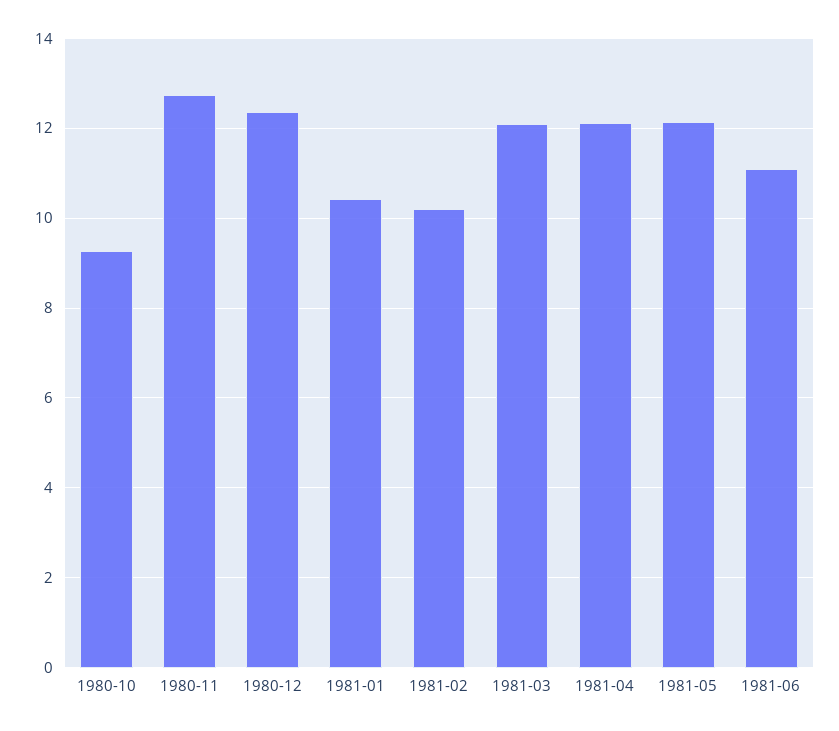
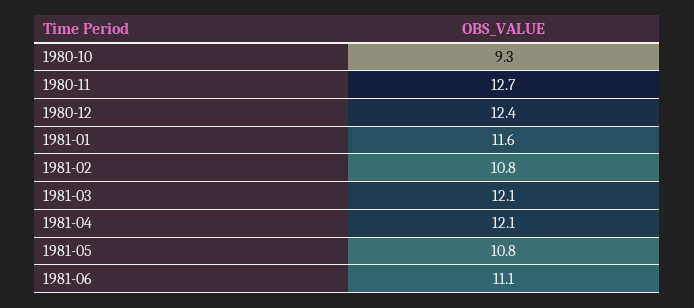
1981-01: 10.4 -> 11.6
1981-02: 10.2 -> 10.8
1981-05: 12.2 -> 10.8

